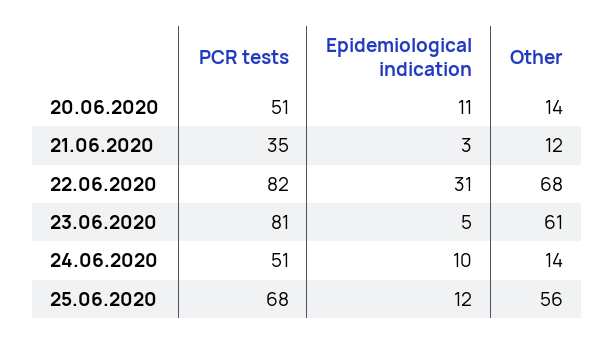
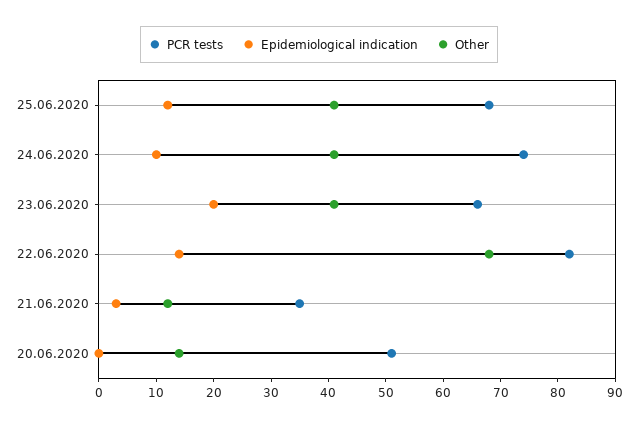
Epidemiological indication, 20.06.2020: 11 -> 0
Epidemiological indication, 22.06.2020: 31 -> 15
PCR tests, 23.06.2020: 81 -> 65
Epidemiological indication, 23.06.2020: 5 -> 20
Other, 23.06.2020: 61 -> 40
PCR tests, 24.06.2020: 51 -> 75
Other, 24.06.2020: 14 -> 40
Other, 25.06.2020: 56 -> 40

